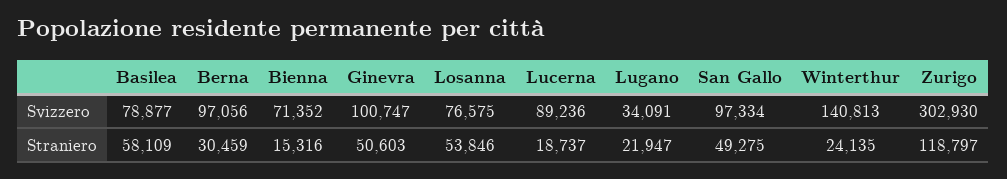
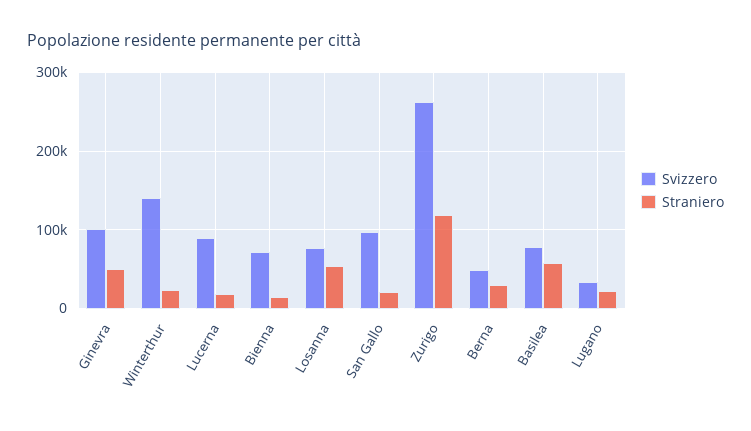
Svizzero, Berna: 97056 -> 50000
Svizzero, Zurigo: 302930 -> 260000
Straniero, San Gallo: 49275 -> 20000

